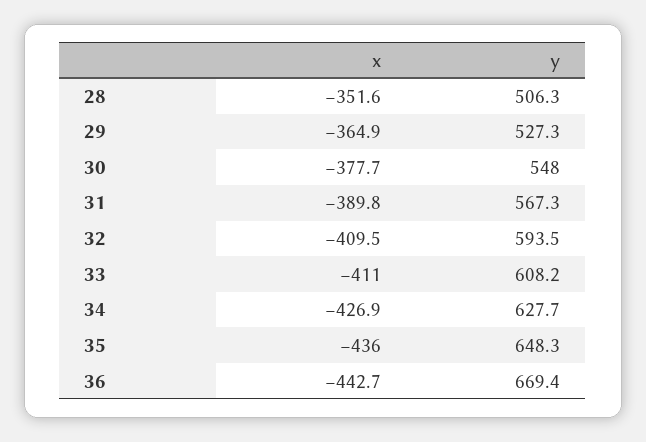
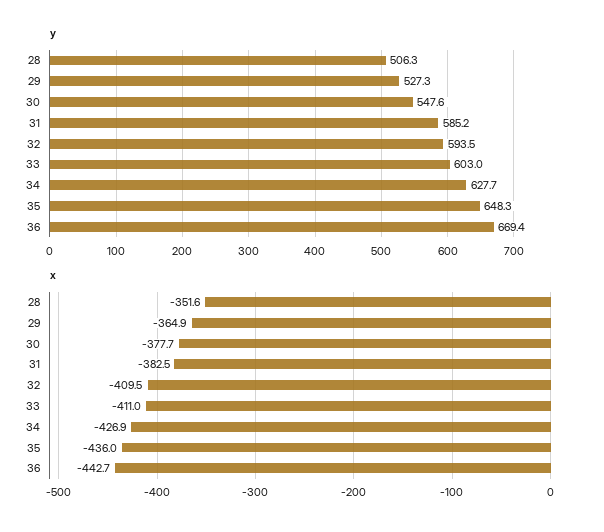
y, 30: 548 -> 547.6
x, 31: -389.8 -> -382.5
y, 31: 567.3 -> 585.2
y, 33: 608.2 -> 603

